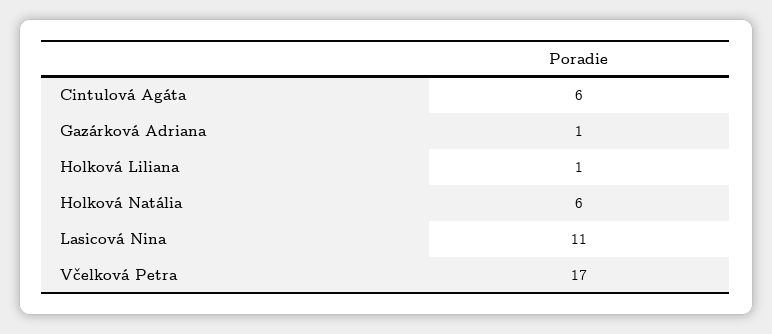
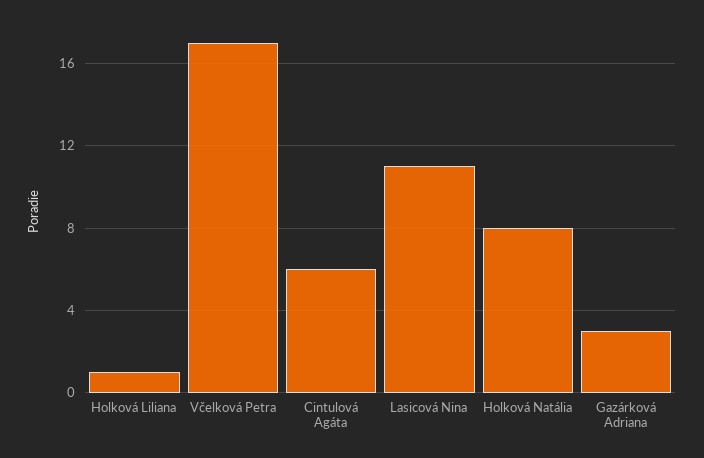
Gazárková Adriana: 1 -> 3
Holková Natália: 6 -> 8

